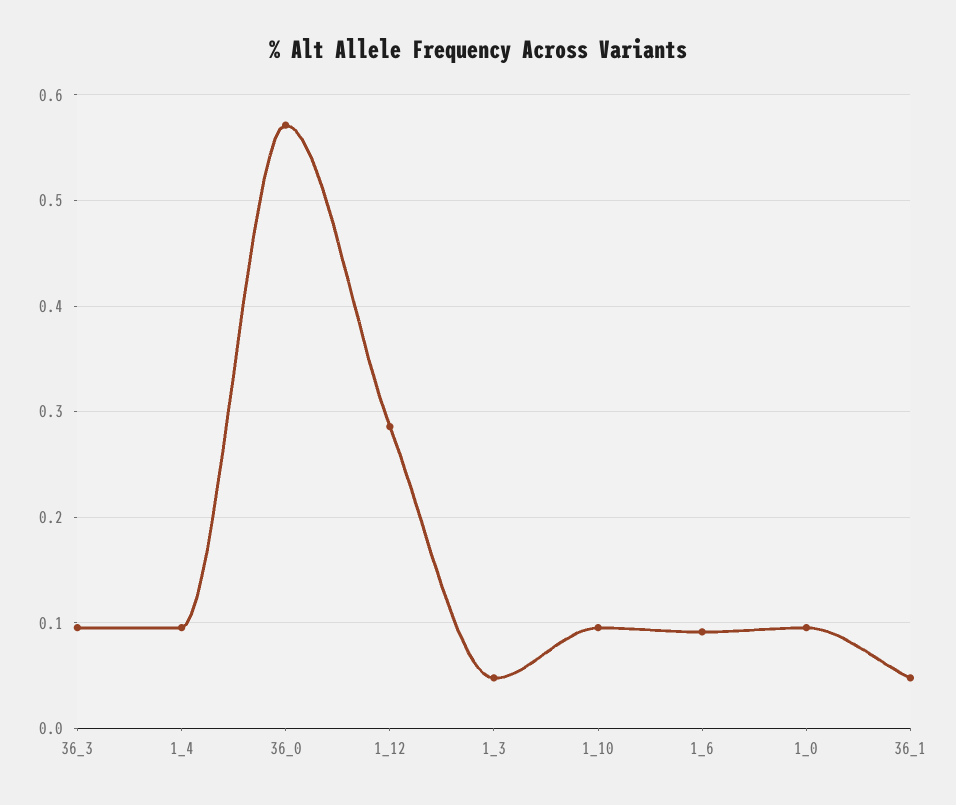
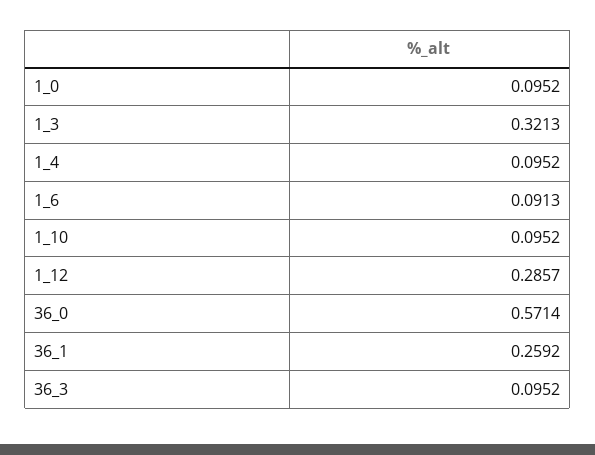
1_3: 0.05 -> 0.3213
36_1: 0.05 -> 0.2592

